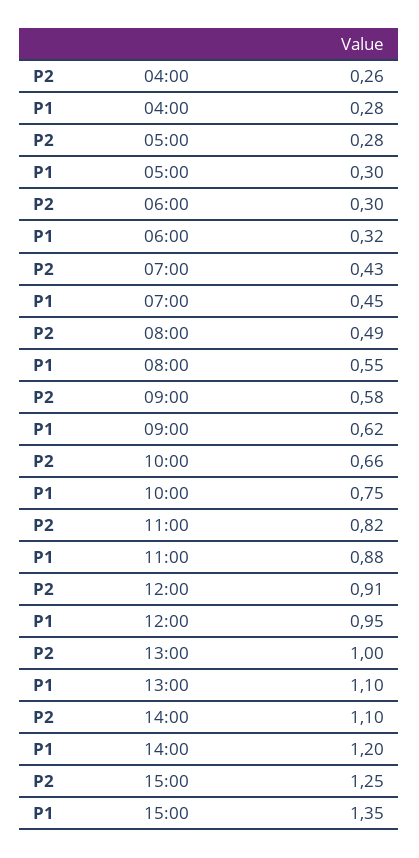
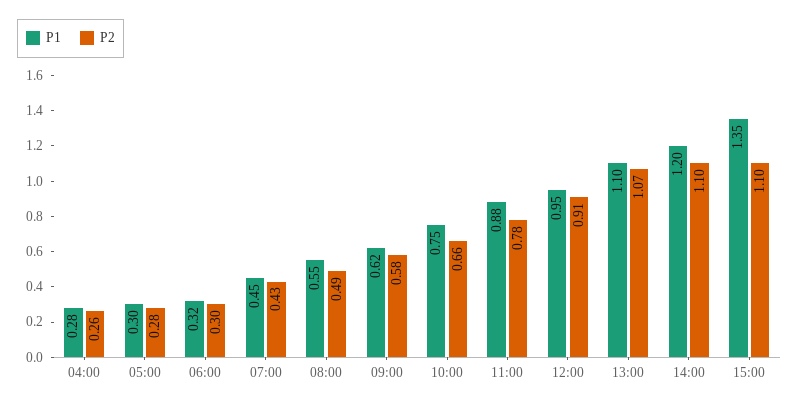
P2, 11:00: 0.82 -> 0.78
P2, 13:00: 1 -> 1.07
P2, 15:00: 1.25 -> 1.1

